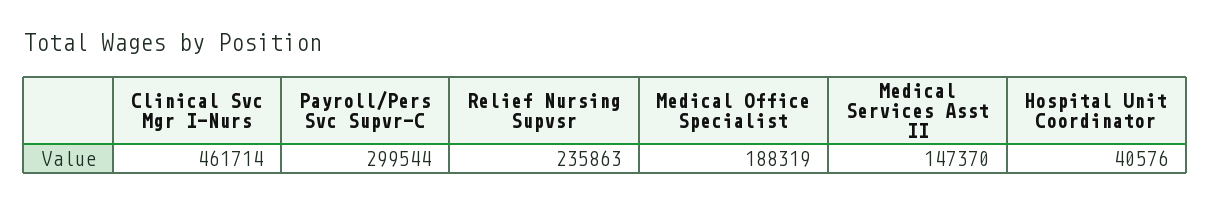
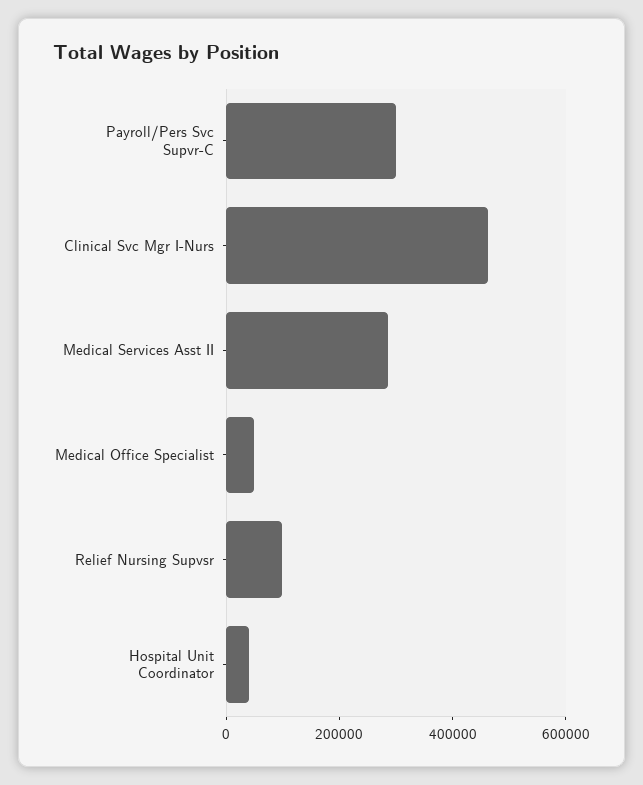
Relief Nursing Supvsr: 235863 -> 100000
Medical Office Specialist: 188319 -> 50000
Medical Services Asst II: 147370 -> 300000

